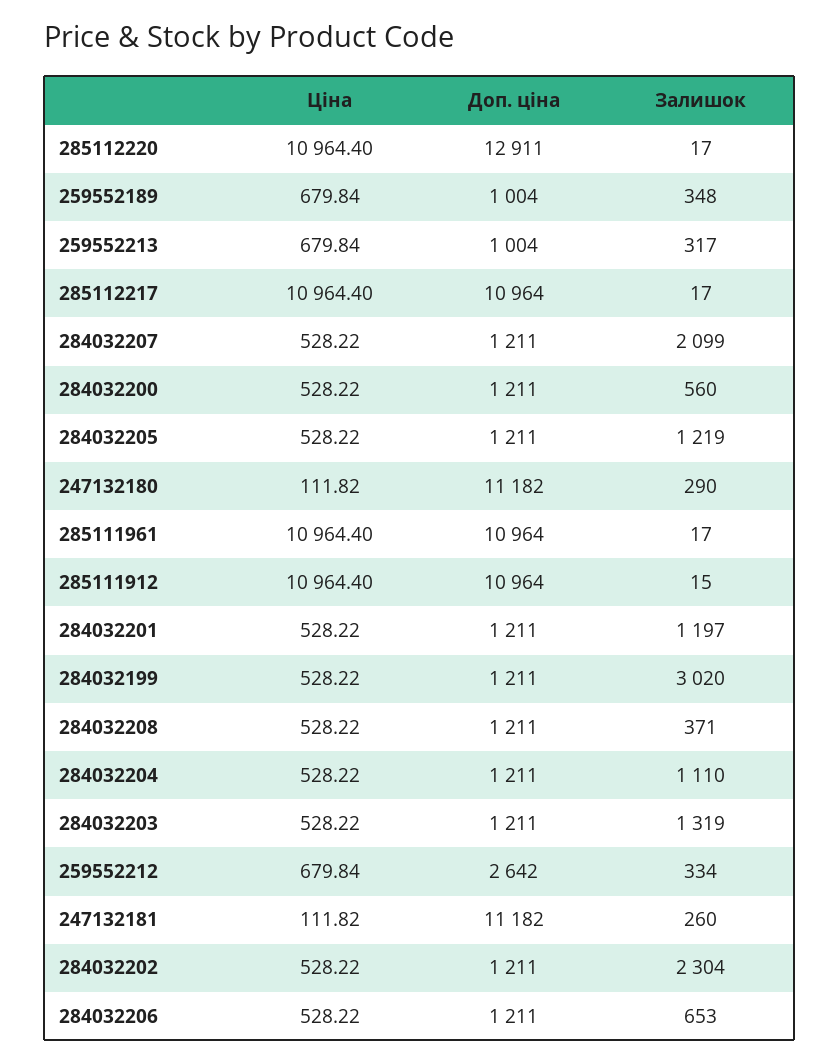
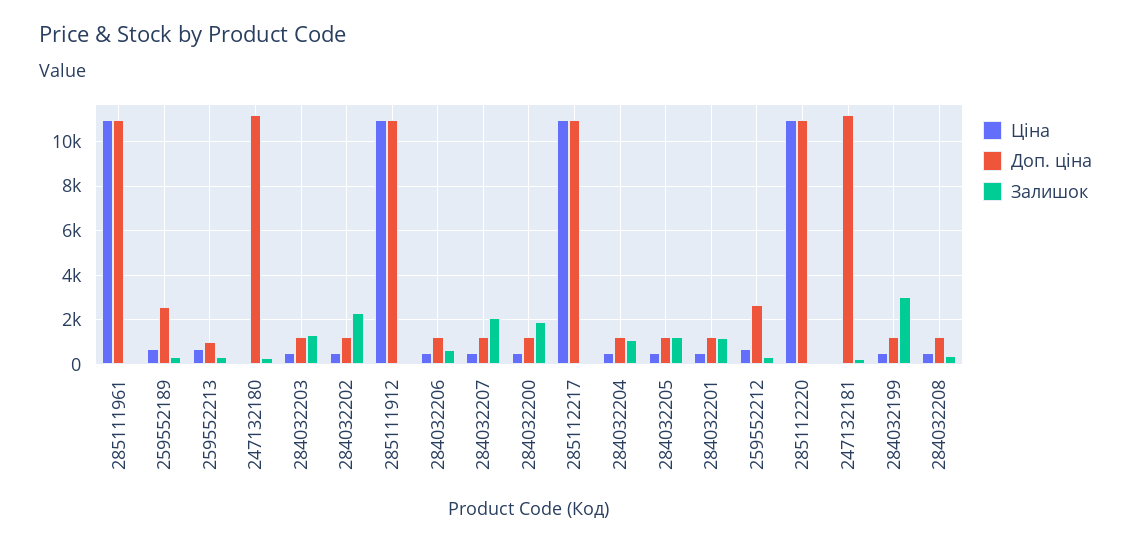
Доп. ціна, 285112220: 12911 -> 11000
Доп. ціна, 259552189: 1004 -> 2500
Залишок, 284032200: 560 -> 2000

